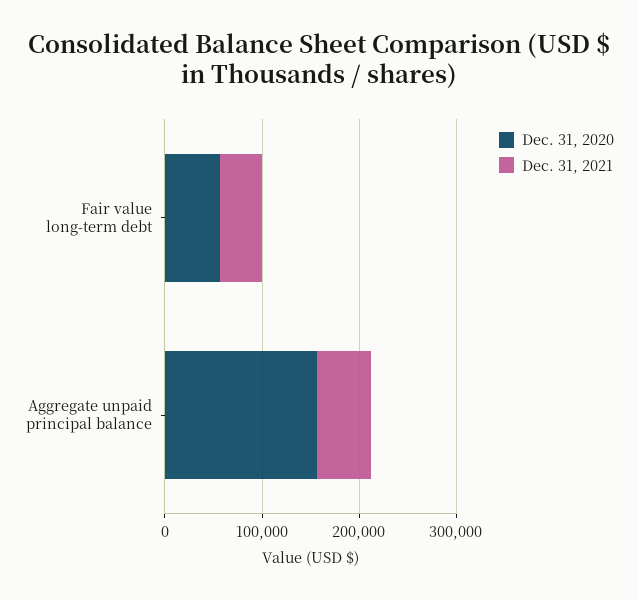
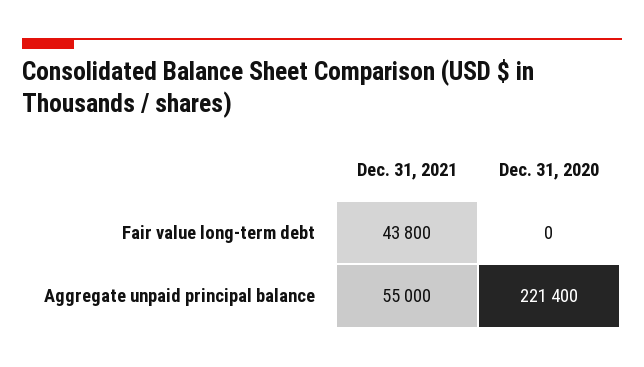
Dec. 31, 2020, Fair value long-term debt: 60000 -> 0
Dec. 31, 2020, Aggregate unpaid principal balance: 160000 -> 221400

